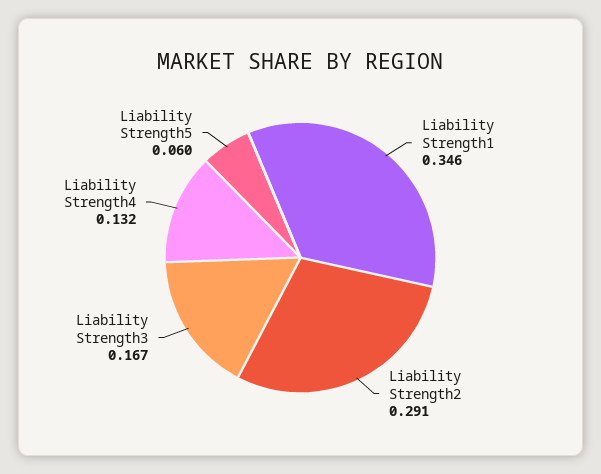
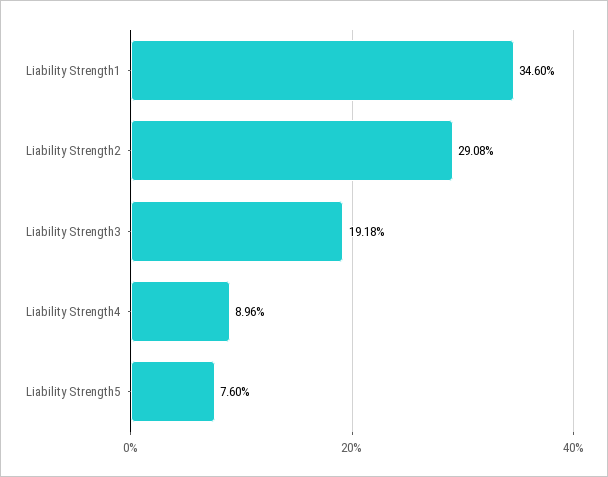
Liability Strength3: 0.167 -> 0.1918
Liability Strength4: 0.132 -> 0.0896
Liability Strength5: 0.06 -> 0.076

